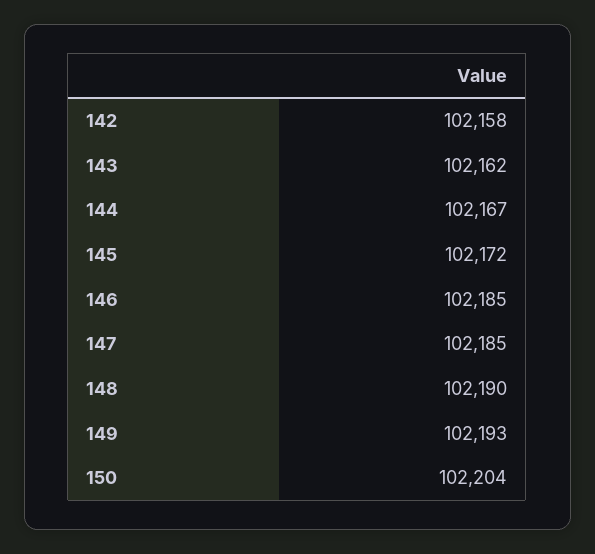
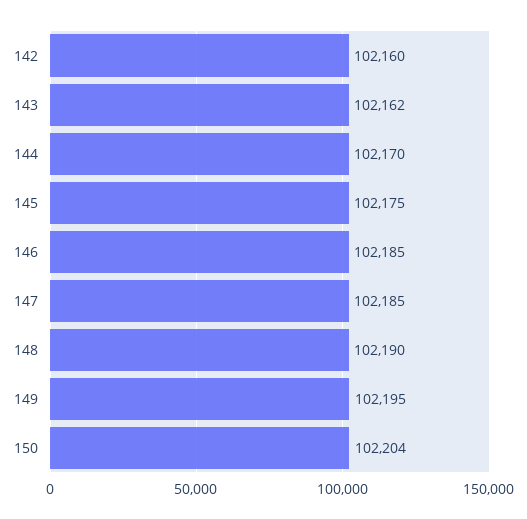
142: 102158 -> 102160
144: 102167 -> 102170
145: 102172 -> 102175
149: 102193 -> 102195

